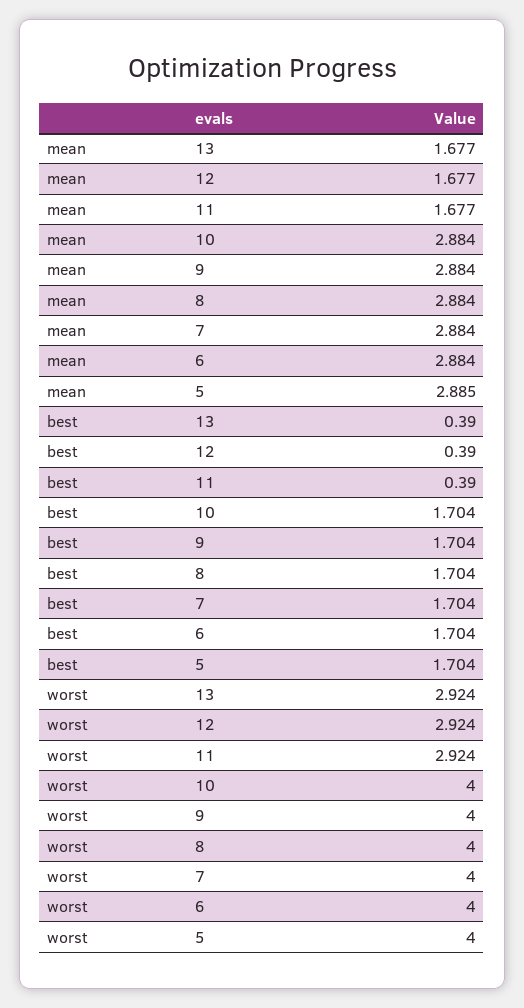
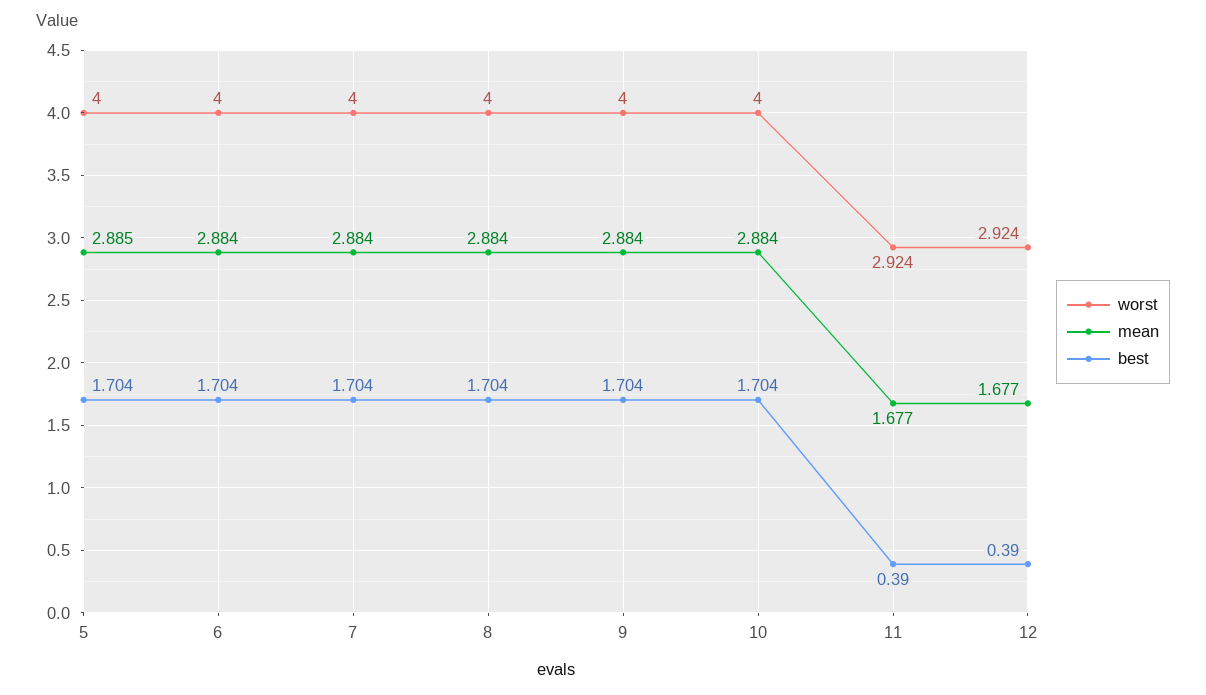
mean, 13: 1.677 -> none
best, 13: 0.39 -> none
worst, 13: 2.924 -> none

